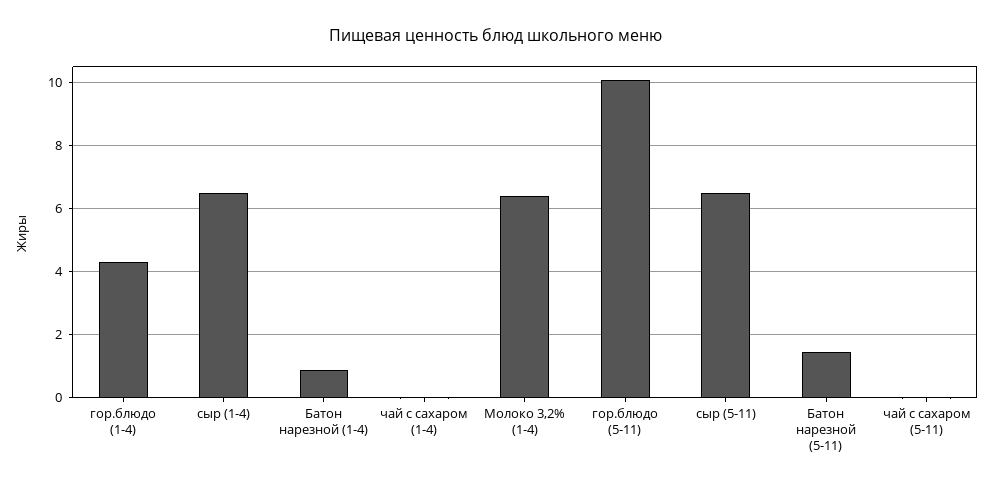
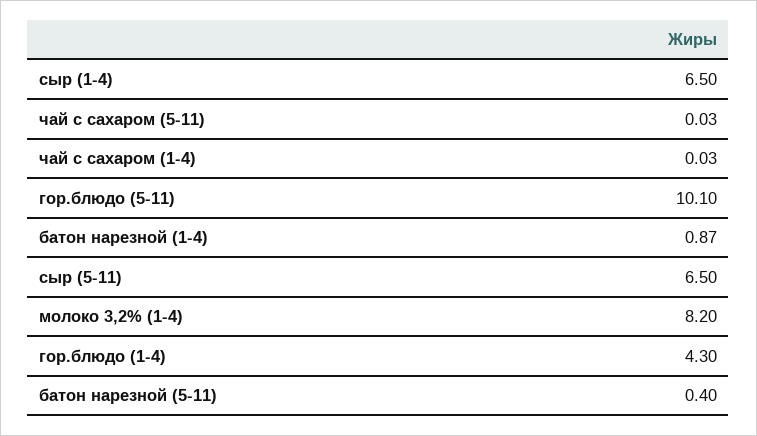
Молоко 3,2% (1-4): 6.4 -> 8.2
Батон нарезной (5-11): 1.4 -> 0.4

